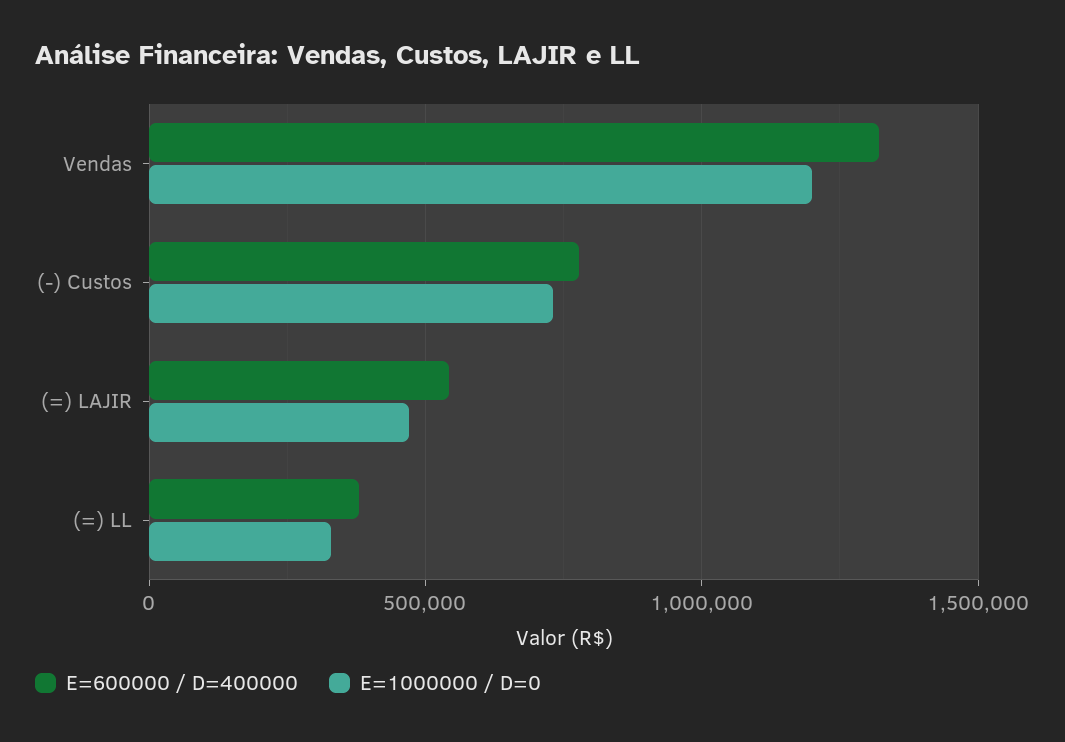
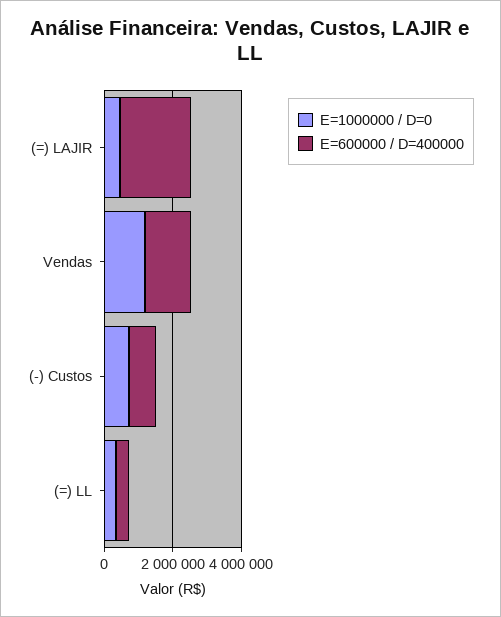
E=600000 / D=400000, (=) LAJIR: 550000 -> 2000000

